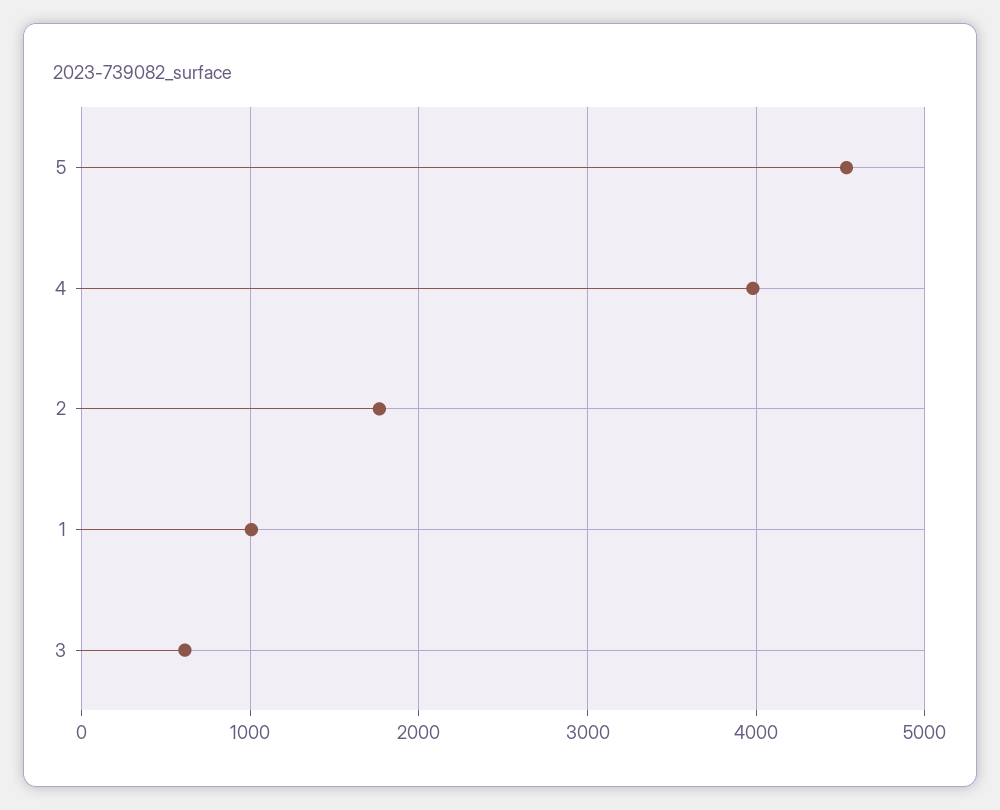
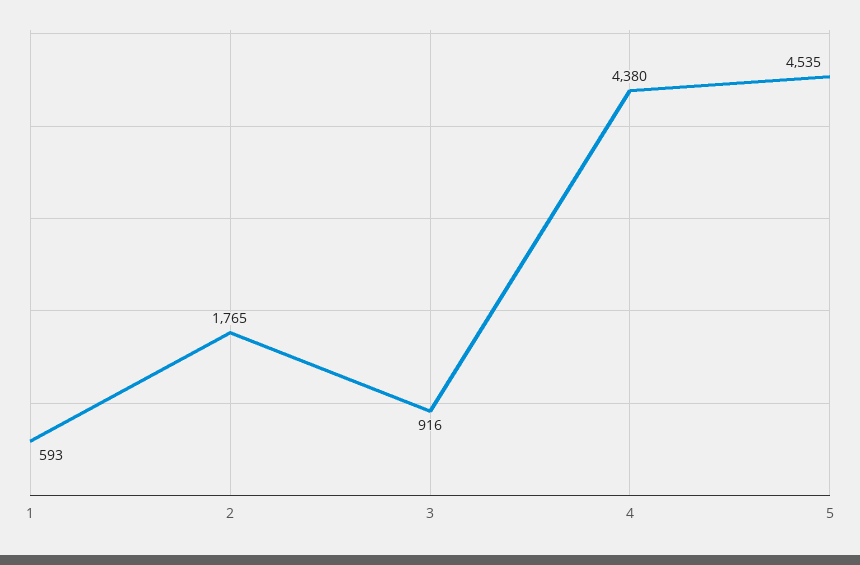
4: 4000 -> 4380
1: 1000 -> 593
3: 600 -> 916

